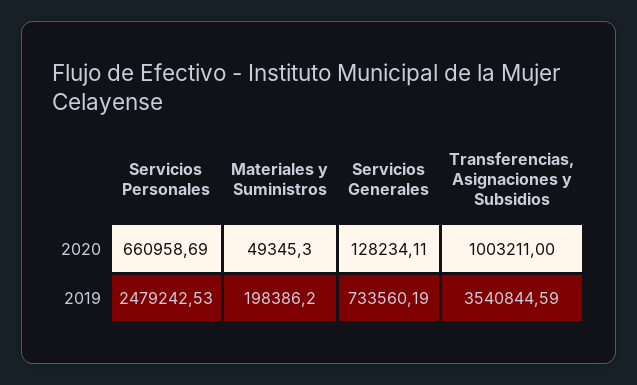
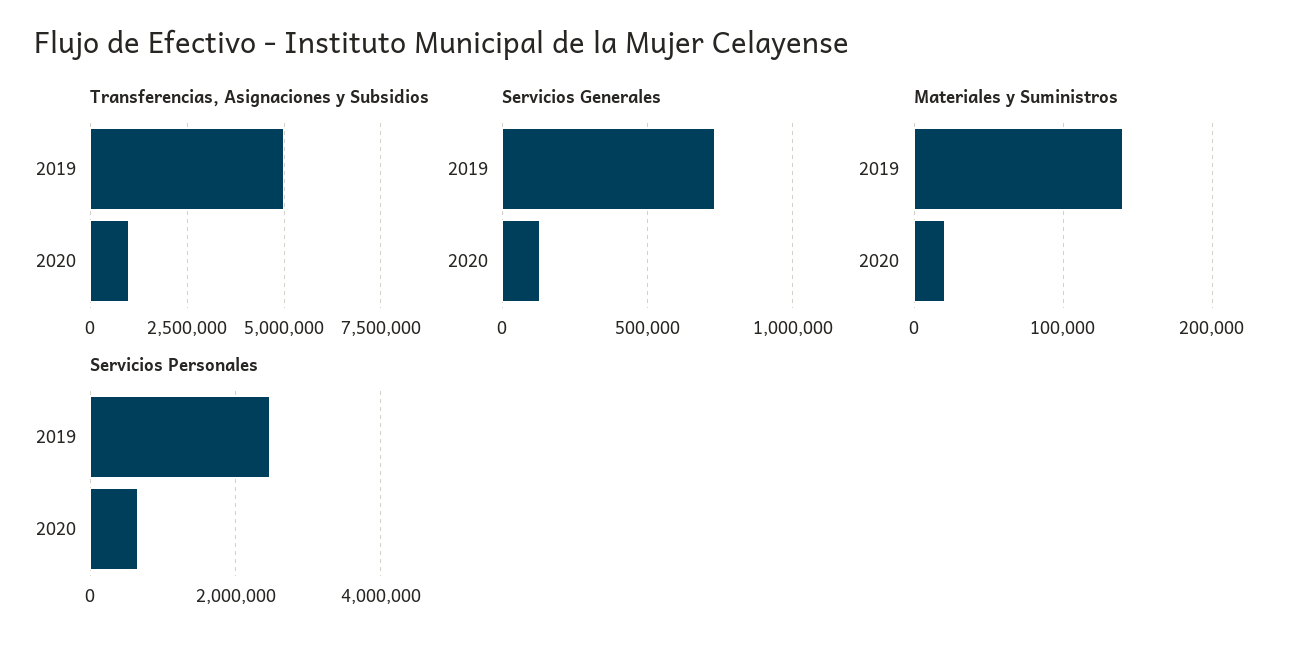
Materiales y Suministros, 2020: 49345.3 -> 20000
Materiales y Suministros, 2019: 198386.2 -> 140000
Transferencias, Asignaciones y Subsidios, 2019: 3540844.59 -> 5000000

